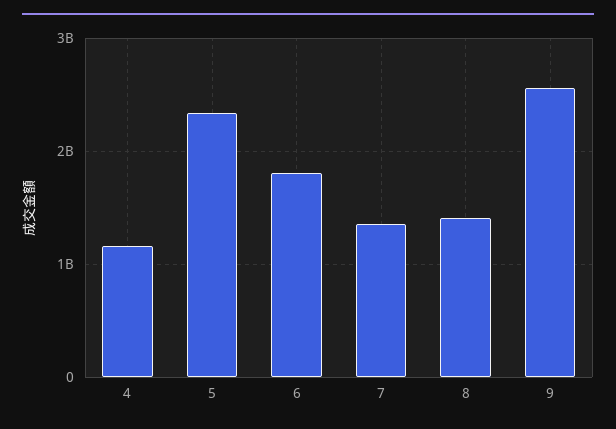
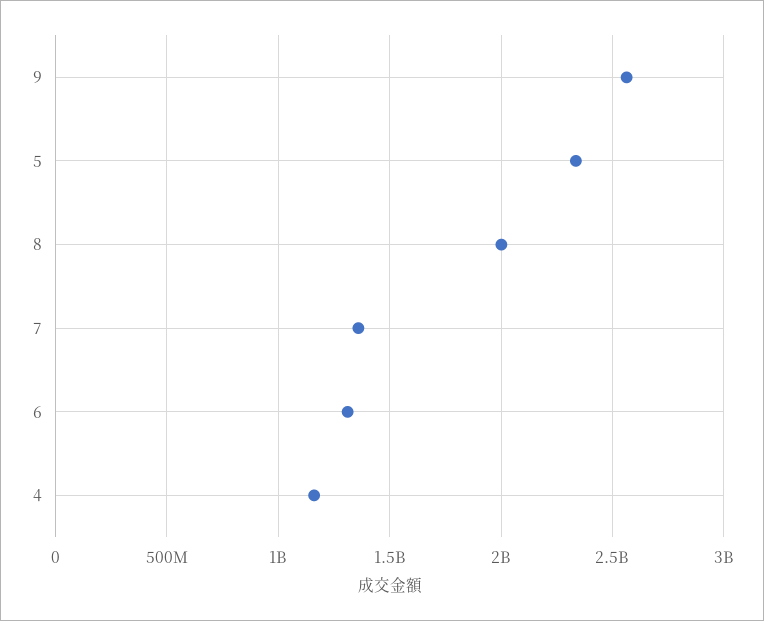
6: 1800000000 -> 1300000000
8: 1400000000 -> 2000000000

